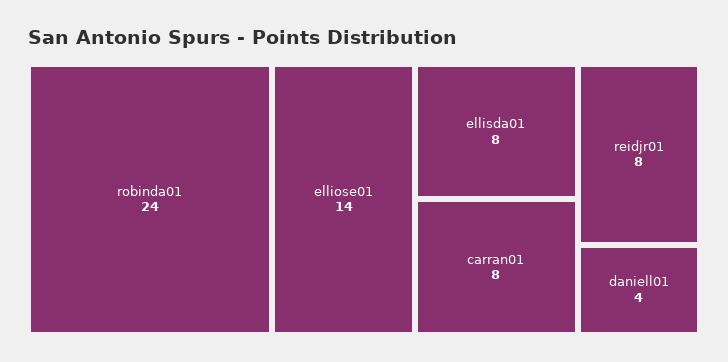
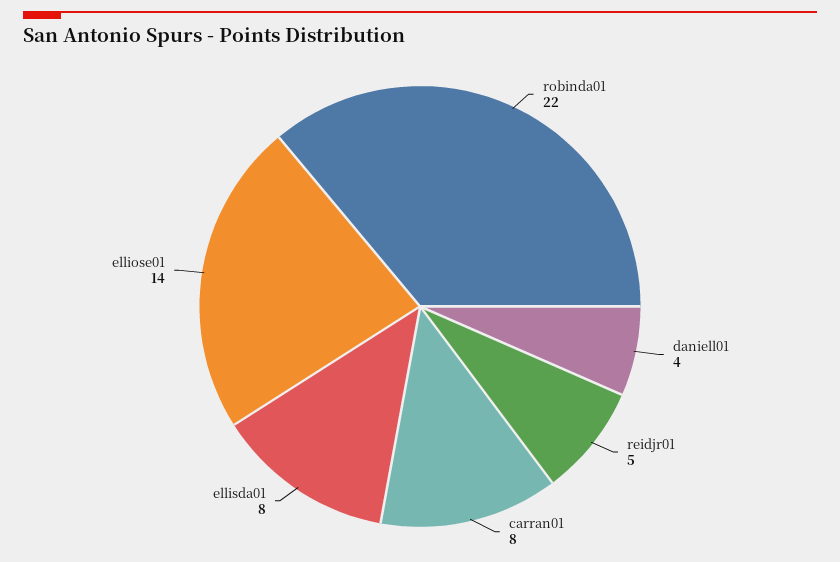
robinda01: 24 -> 22
reidjr01: 8 -> 5

